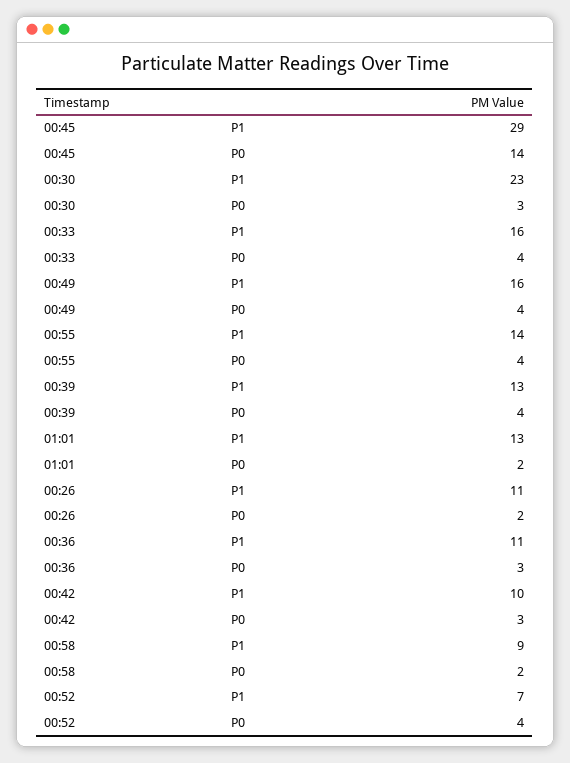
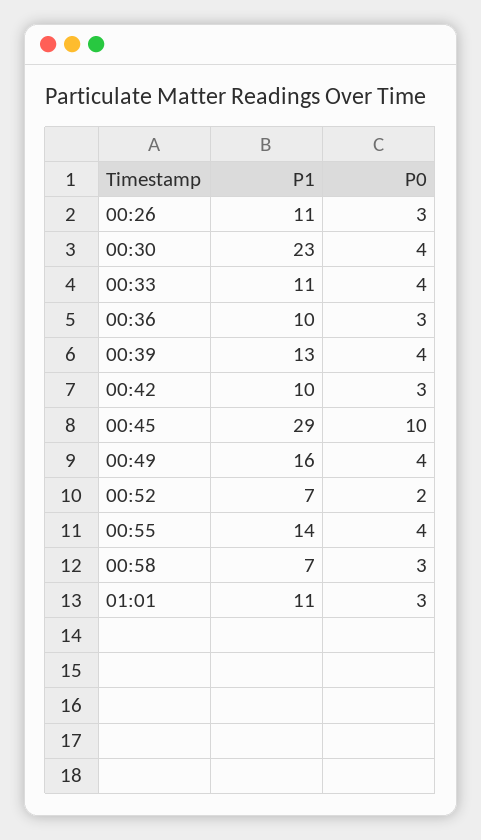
00:45, P0: 14 -> 10
00:30, P0: 3 -> 4
00:33, P1: 16 -> 11
01:01, P1: 13 -> 11
01:01, P0: 2 -> 3
00:26, P0: 2 -> 3
00:36, P1: 11 -> 10
00:58, P1: 9 -> 7
00:58, P0: 2 -> 3
00:52, P0: 4 -> 2

